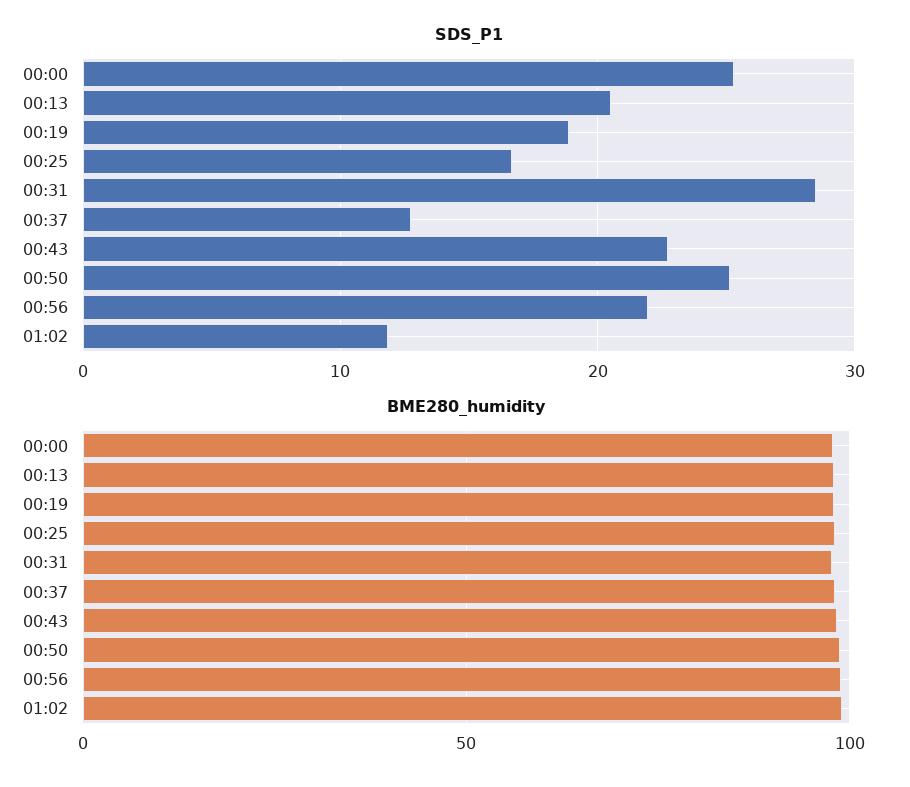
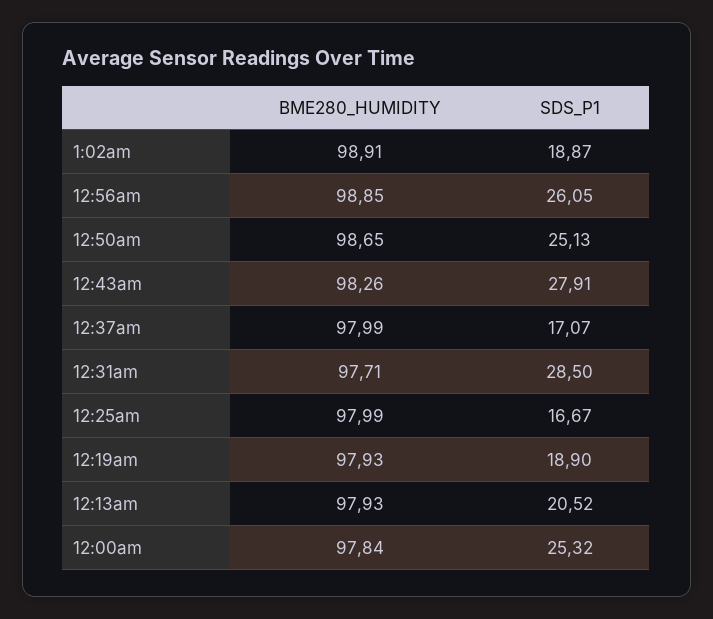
SDS_P1, 00:37: 13 -> 17.07
SDS_P1, 00:43: 23 -> 27.91
SDS_P1, 00:56: 22 -> 26.05
SDS_P1, 01:02: 12 -> 18.87

